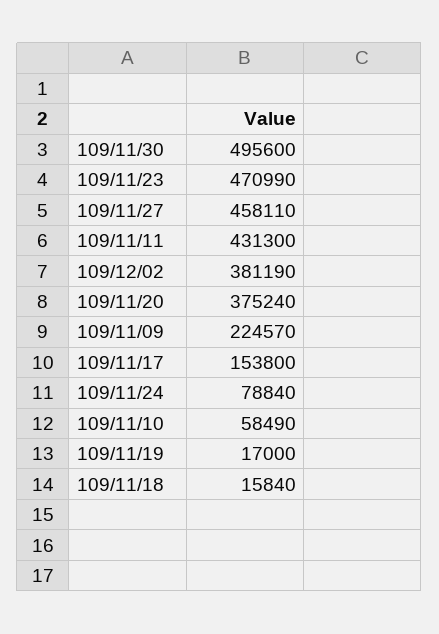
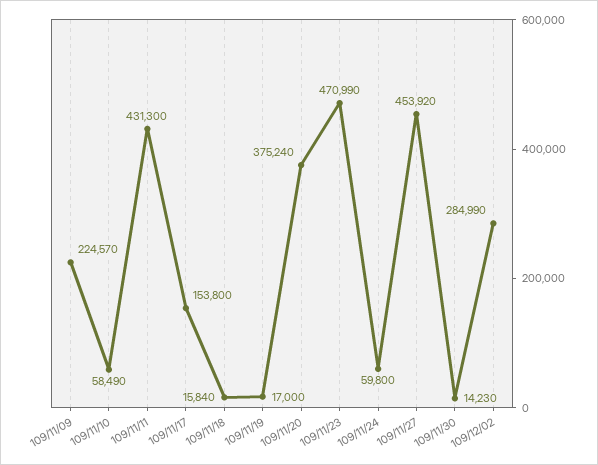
109/11/30: 495600 -> 14230
109/11/27: 458110 -> 453920
109/12/02: 381190 -> 284990
109/11/24: 78840 -> 59800

